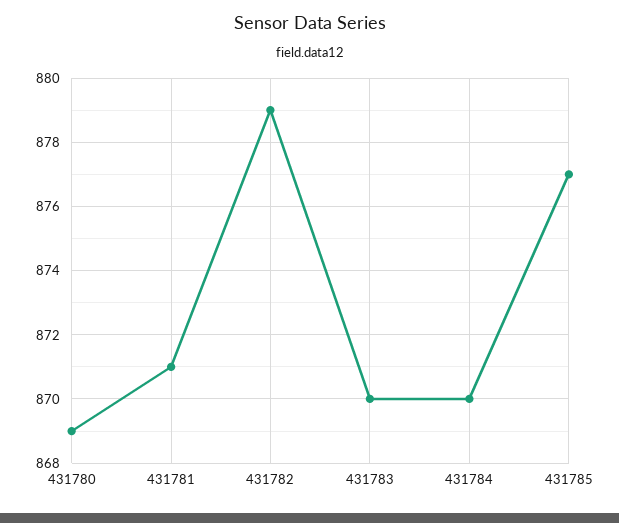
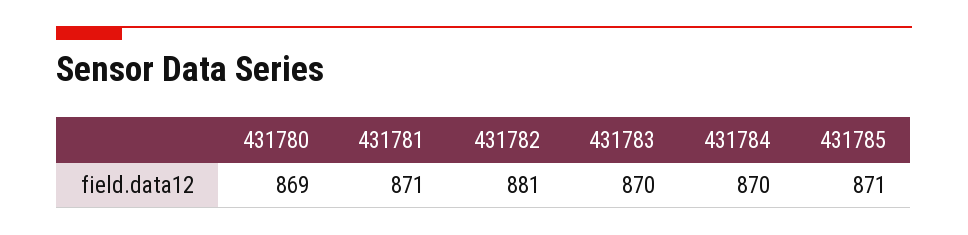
431782: 879 -> 881
431785: 877 -> 871

